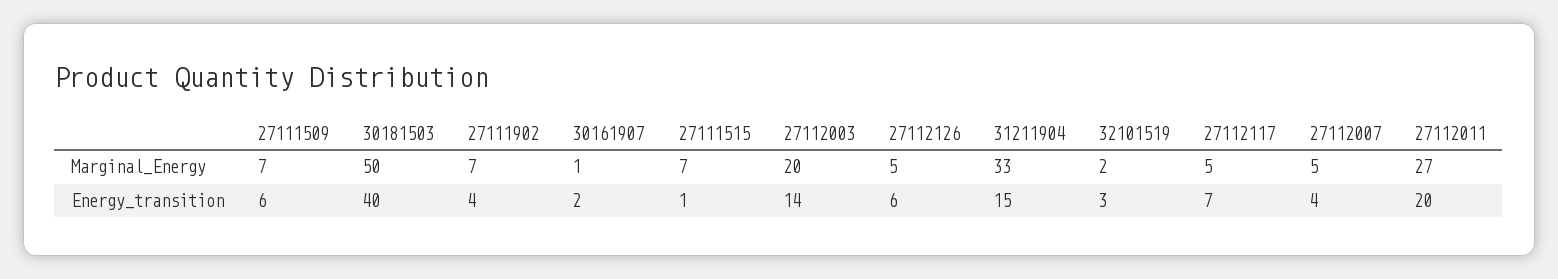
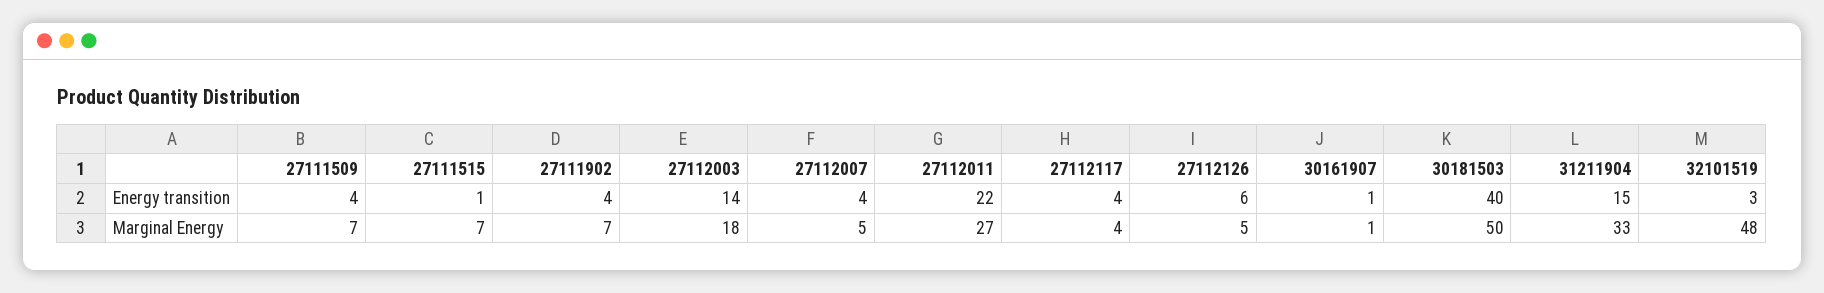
27112003, Marginal_Energy: 20 -> 18
32101519, Marginal_Energy: 2 -> 48
27112117, Marginal_Energy: 5 -> 4
27111509, Energy_transition: 6 -> 4
30161907, Energy_transition: 2 -> 1
27112117, Energy_transition: 7 -> 4
27112011, Energy_transition: 20 -> 22

